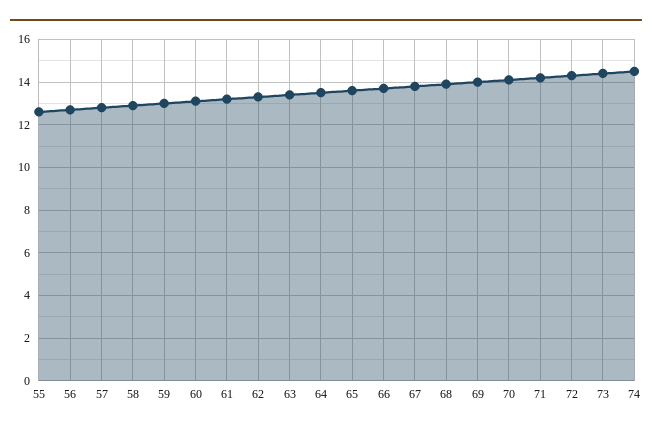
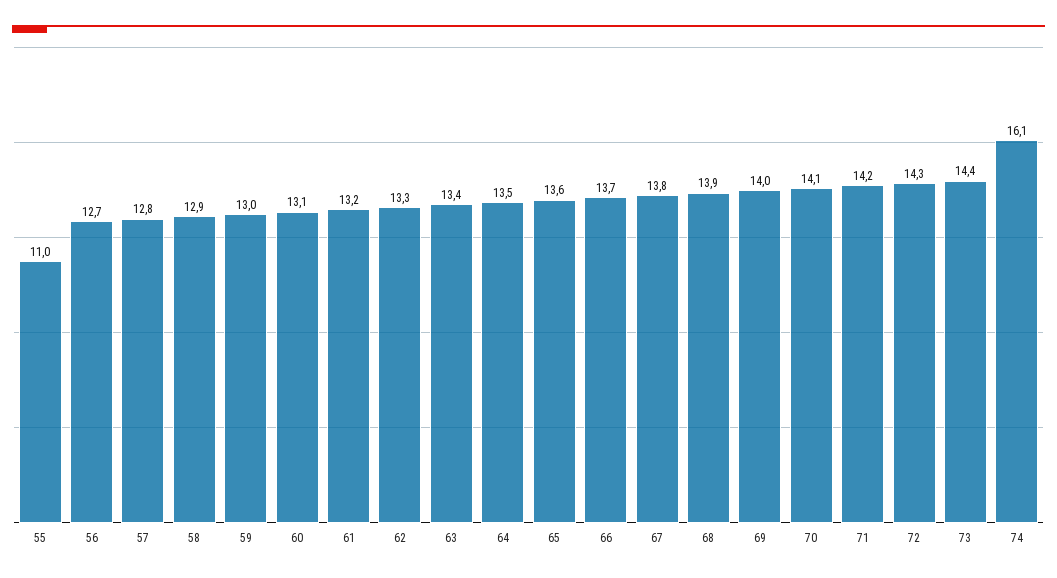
55: 12.5 -> 11
74: 14.5 -> 16.1

